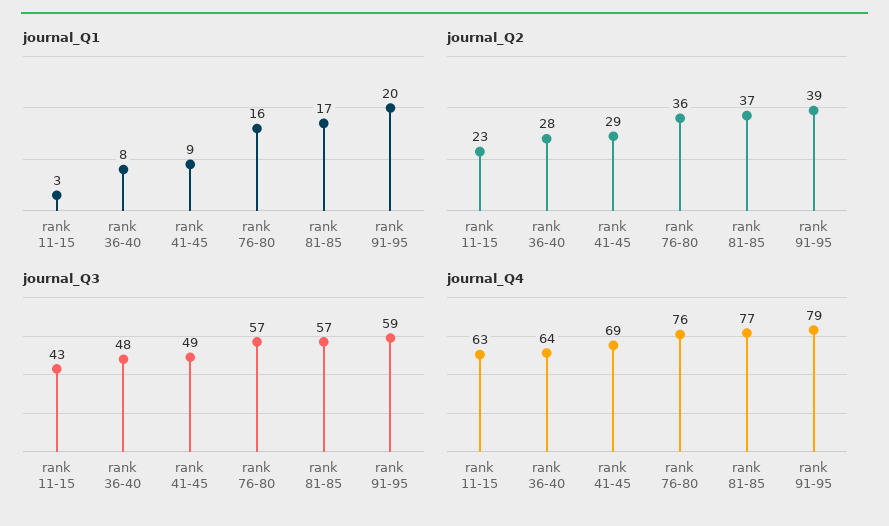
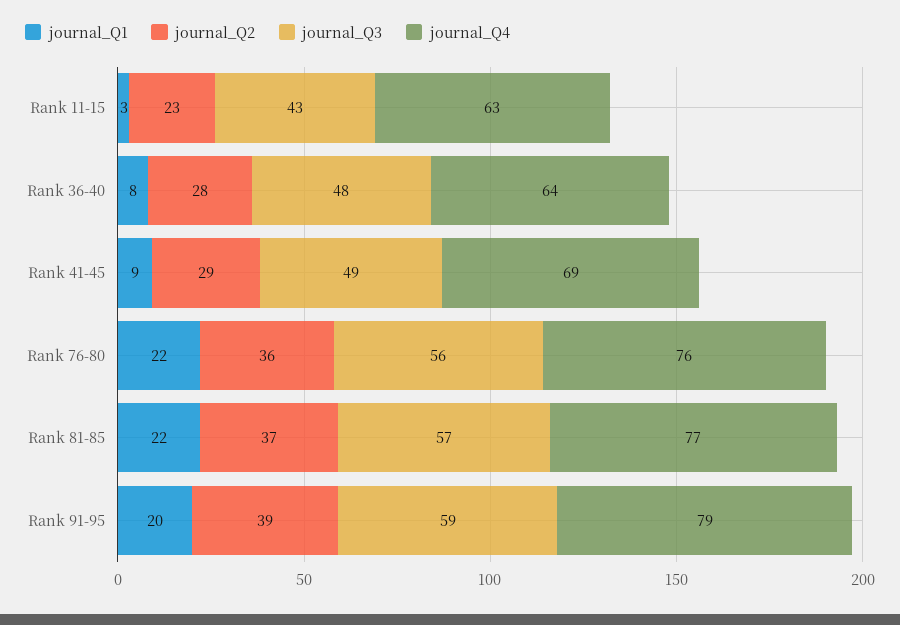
journal_Q1, rank 76-80: 16 -> 22
journal_Q1, rank 81-85: 17 -> 22
journal_Q3, rank 76-80: 57 -> 56

